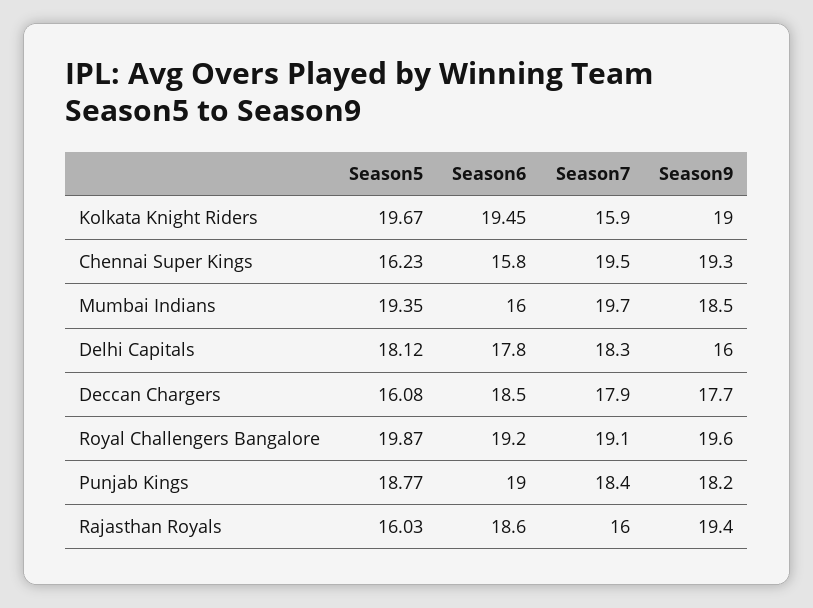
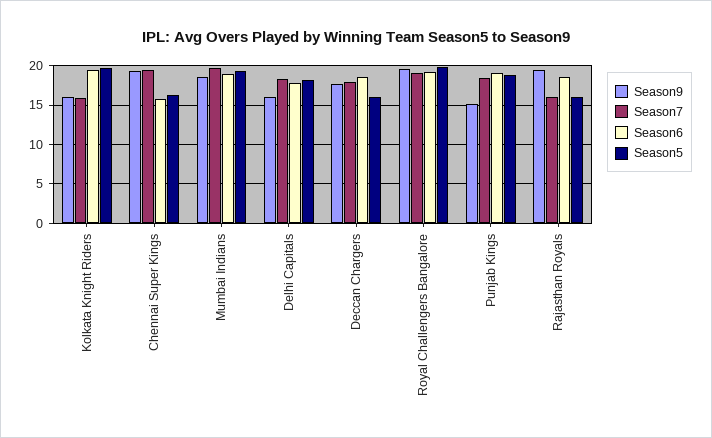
Season9, Kolkata Knight Riders: 19 -> 16
Season6, Mumbai Indians: 16 -> 19
Season9, Punjab Kings: 18.2 -> 15

